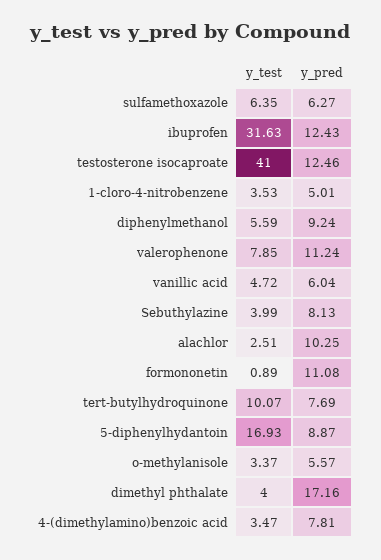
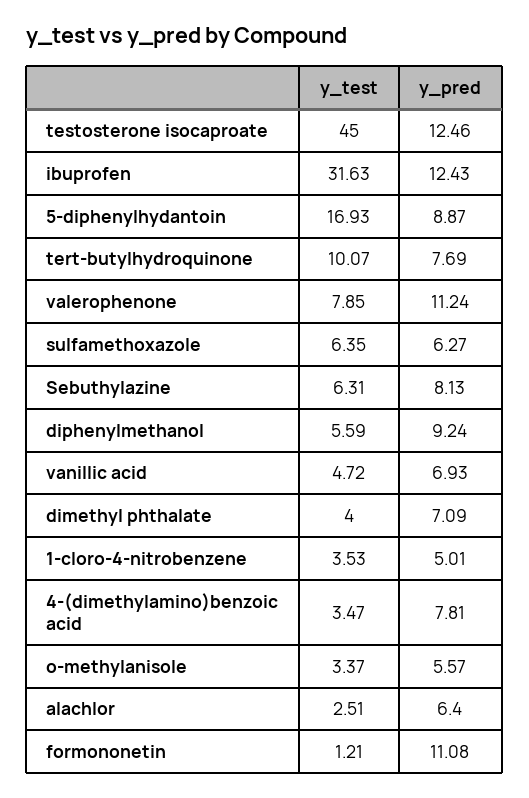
y_test, testosterone isocaproate: 41 -> 45
y_pred, vanillic acid: 6.04 -> 6.93
y_test, Sebuthylazine: 3.99 -> 6.31
y_pred, alachlor: 10.25 -> 6.4
y_test, formononetin: 0.89 -> 1.21
y_pred, dimethyl phthalate: 17.16 -> 7.09

